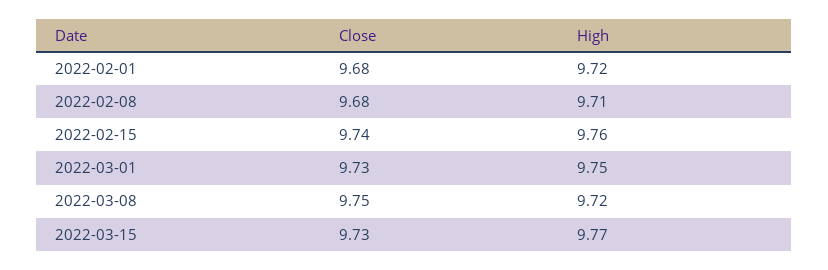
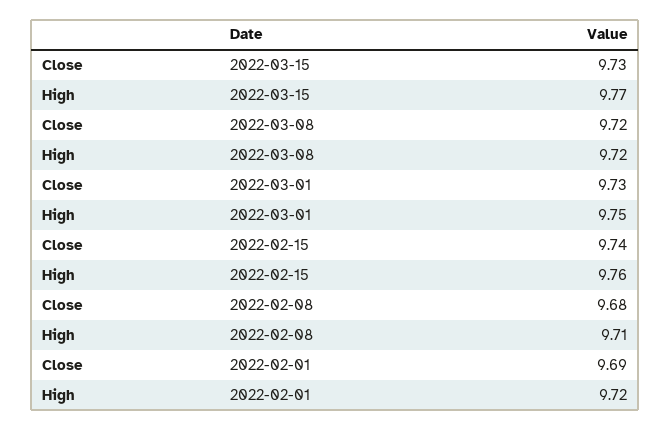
Close, 2022-02-01: 9.68 -> 9.69
Close, 2022-03-08: 9.75 -> 9.72

